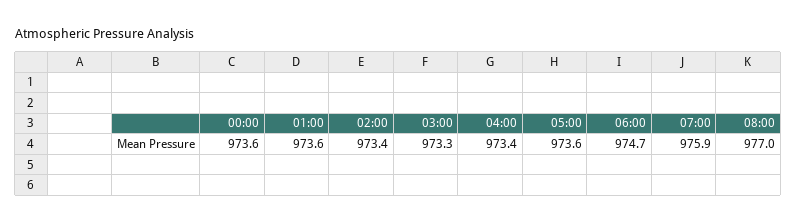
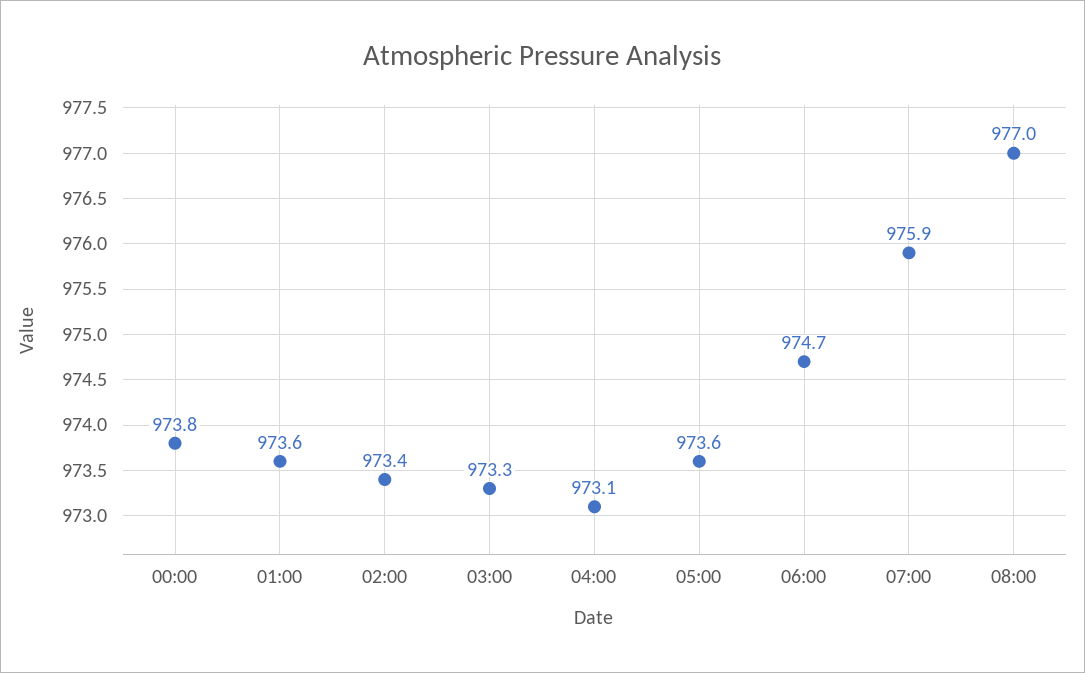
00:00: 973.6 -> 973.8
04:00: 973.4 -> 973.1

